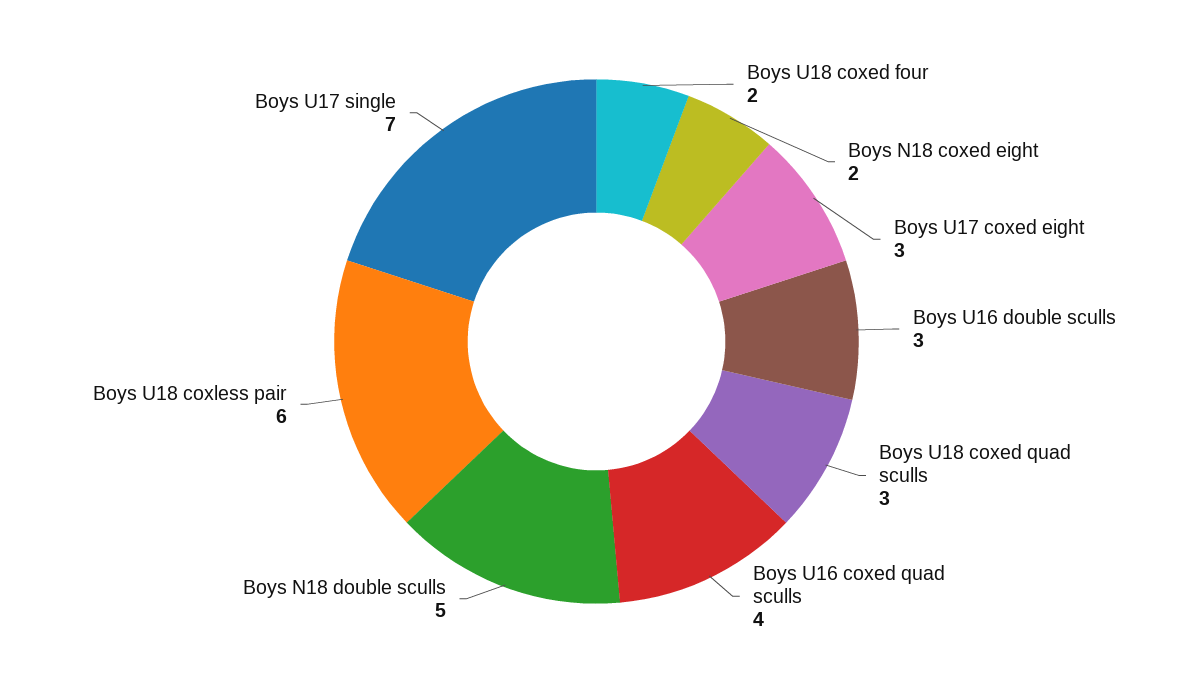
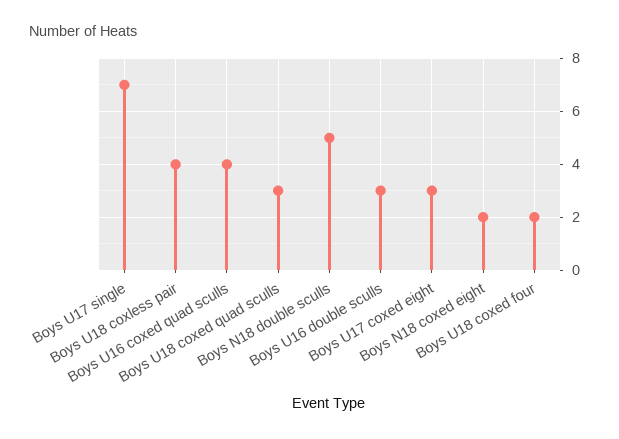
Boys U18 coxless pair: 6 -> 4

